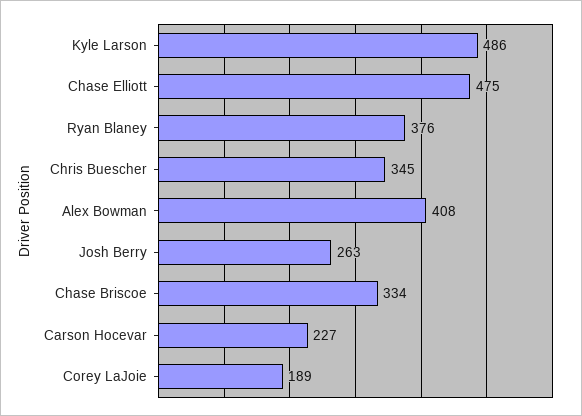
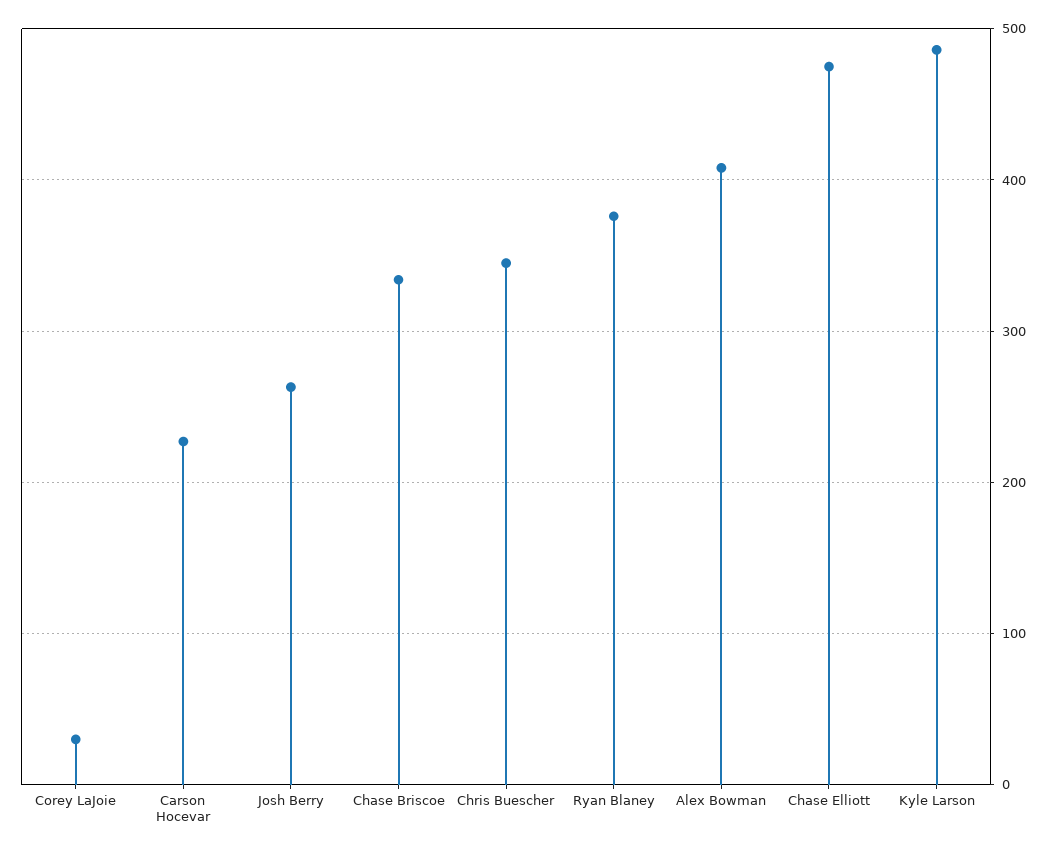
Corey LaJoie: 189 -> 30

